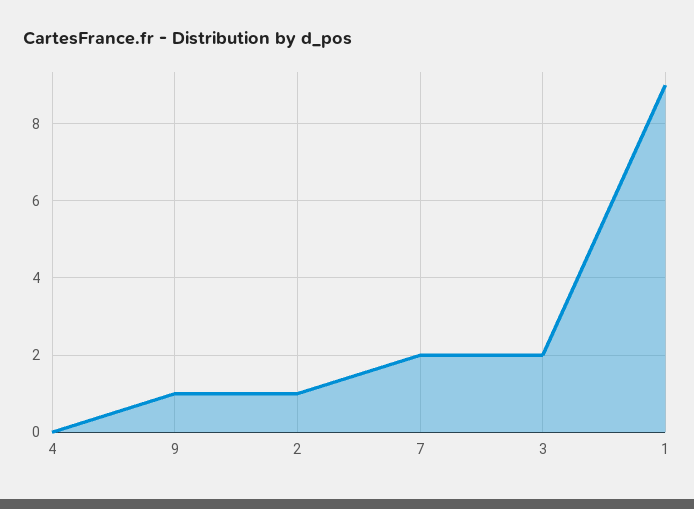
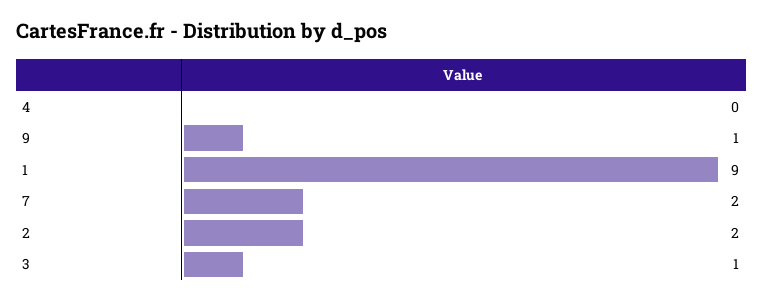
2: 1 -> 2
3: 2 -> 1

